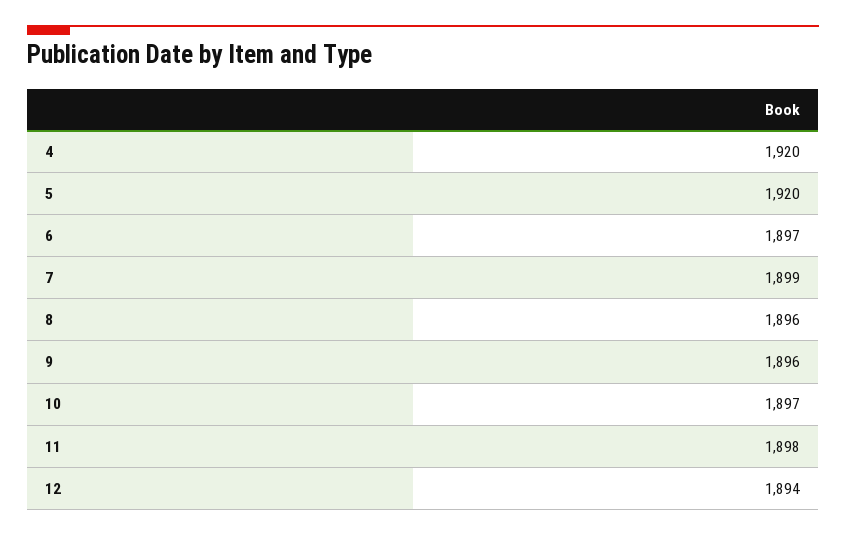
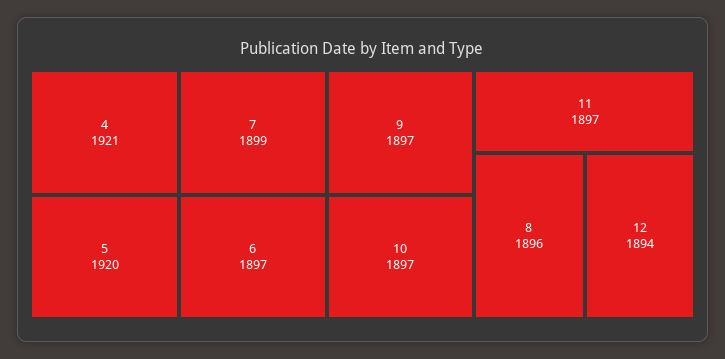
4: 1920 -> 1921
9: 1896 -> 1897
11: 1898 -> 1897

